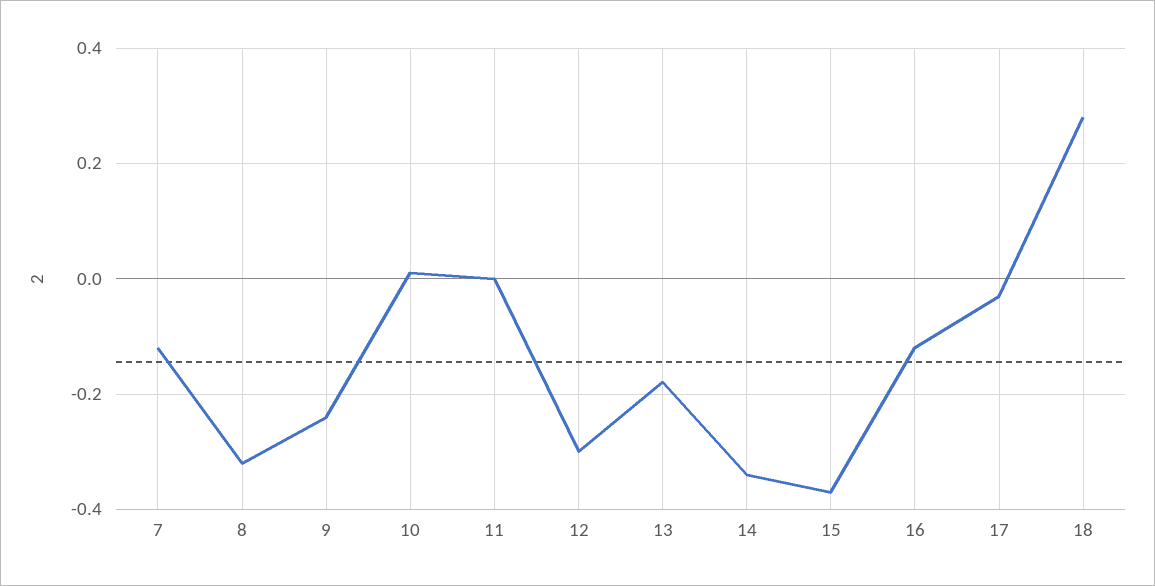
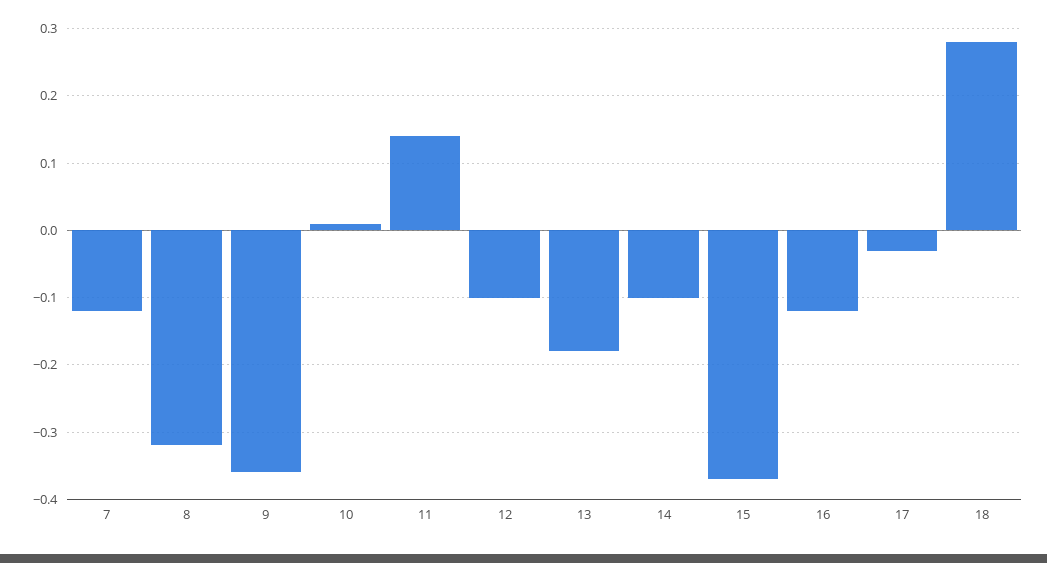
9: -0.25 -> -0.36
11: 0 -> 0.14
12: -0.3 -> -0.1
14: -0.35 -> -0.1

